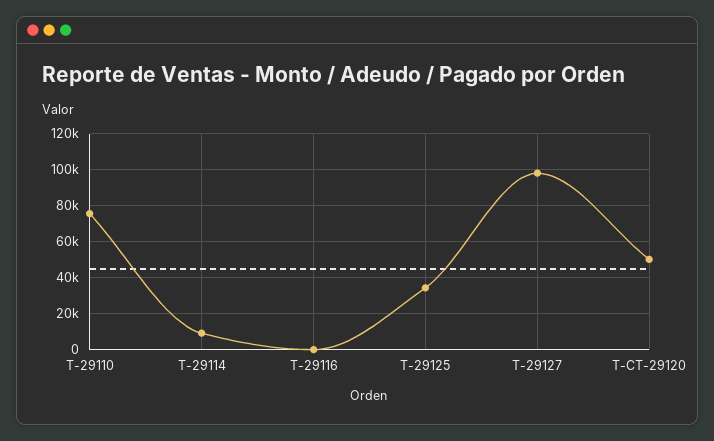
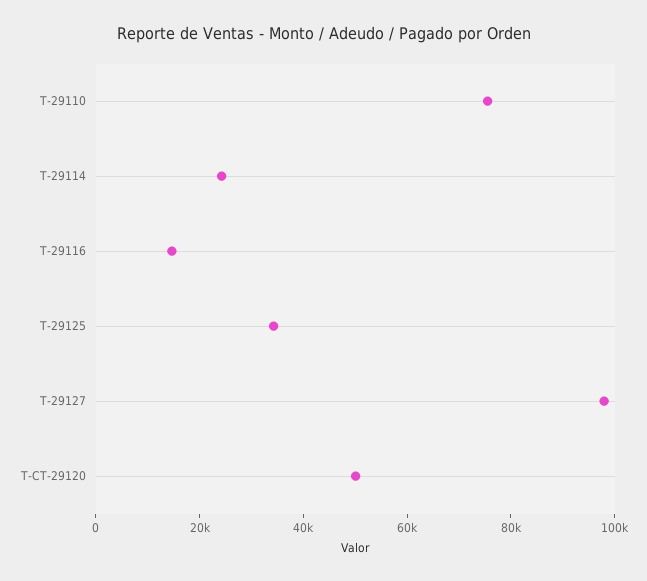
T-29114: 10000 -> 25000
T-29116: 0 -> 15000

